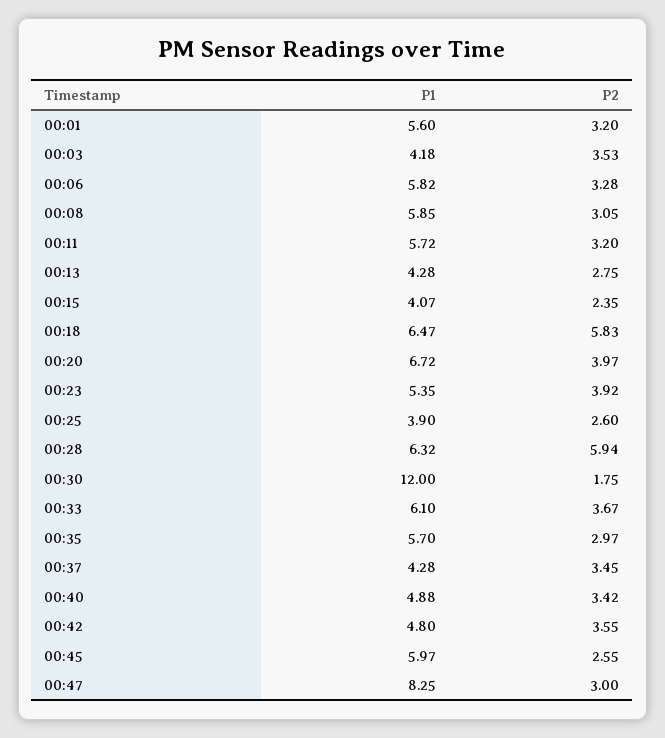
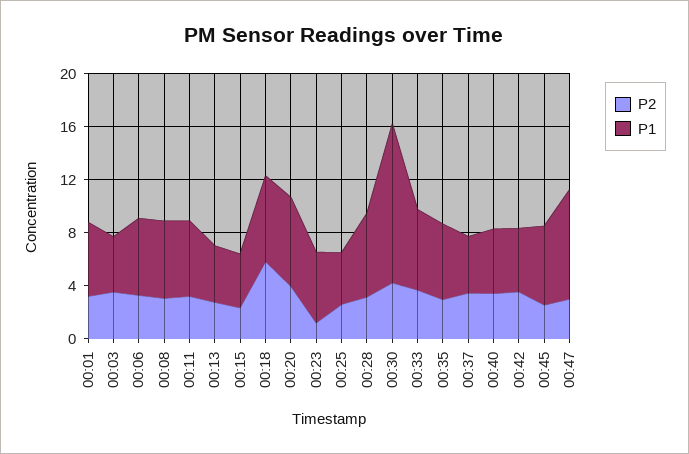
P2, 00:23: 3.92 -> 1
P2, 00:28: 5.94 -> 3
P2, 00:30: 1.75 -> 4

